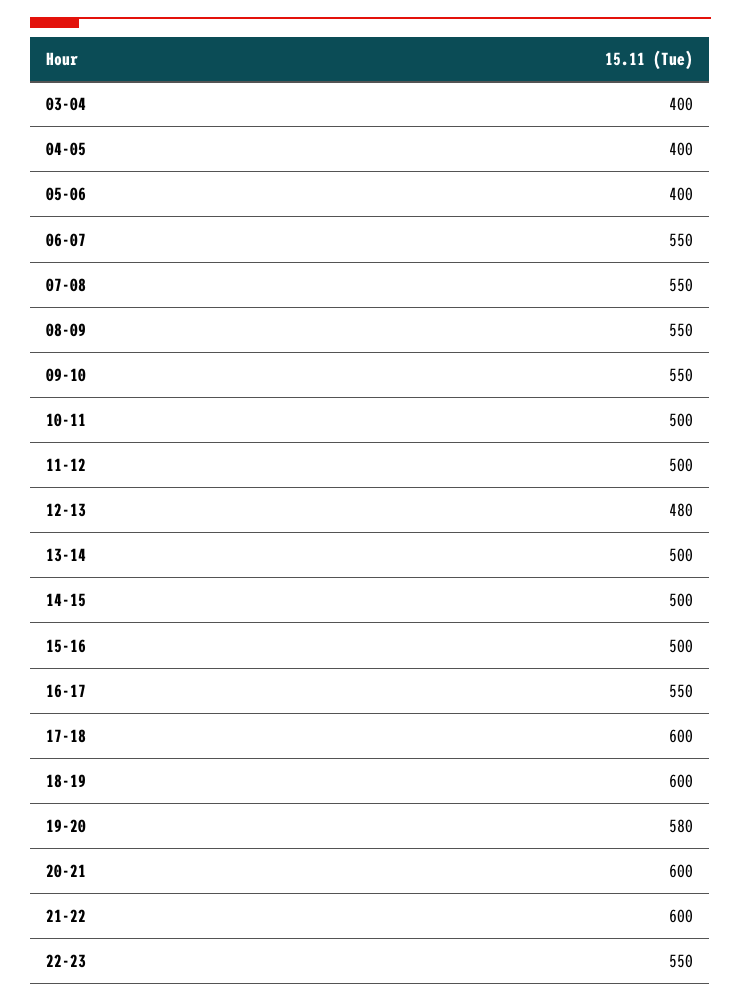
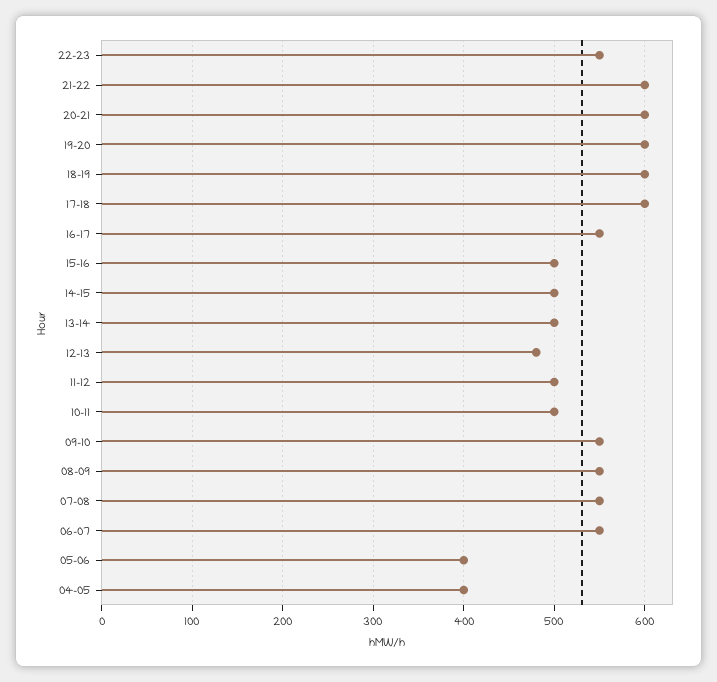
03-04: 400 -> none
19-20: 580 -> 600

